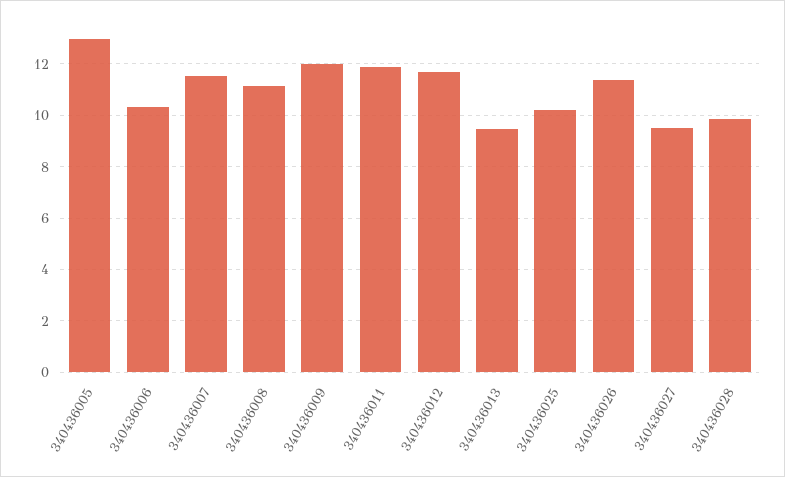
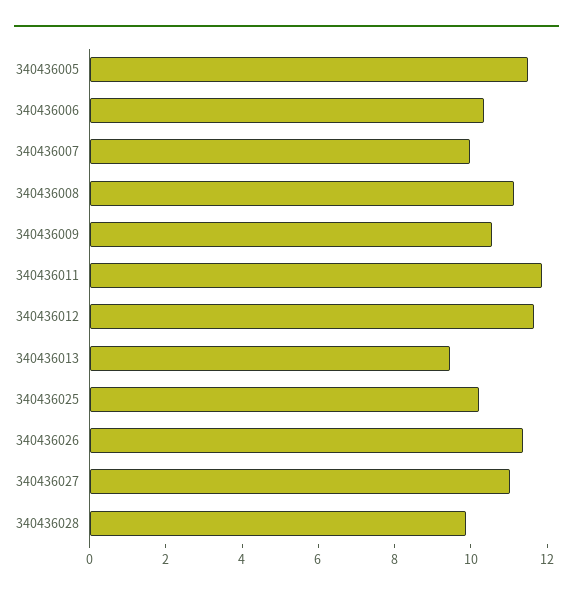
340436005: 13 -> 11.5
340436007: 11.5 -> 10
340436009: 12 -> 10.5
340436027: 9.5 -> 11

